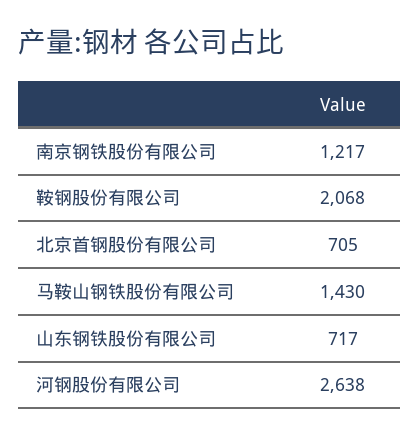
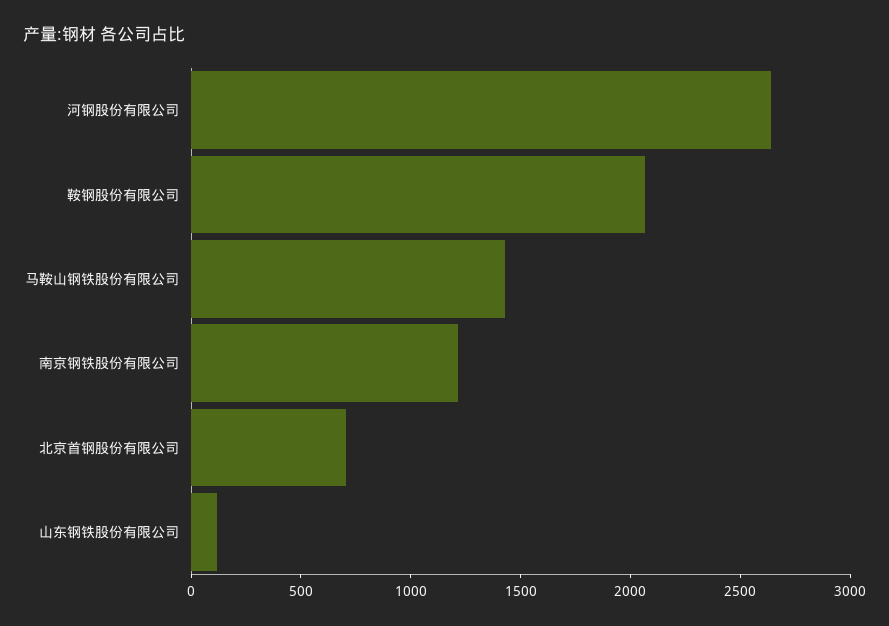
山东钢铁股份有限公司: 717 -> 100

